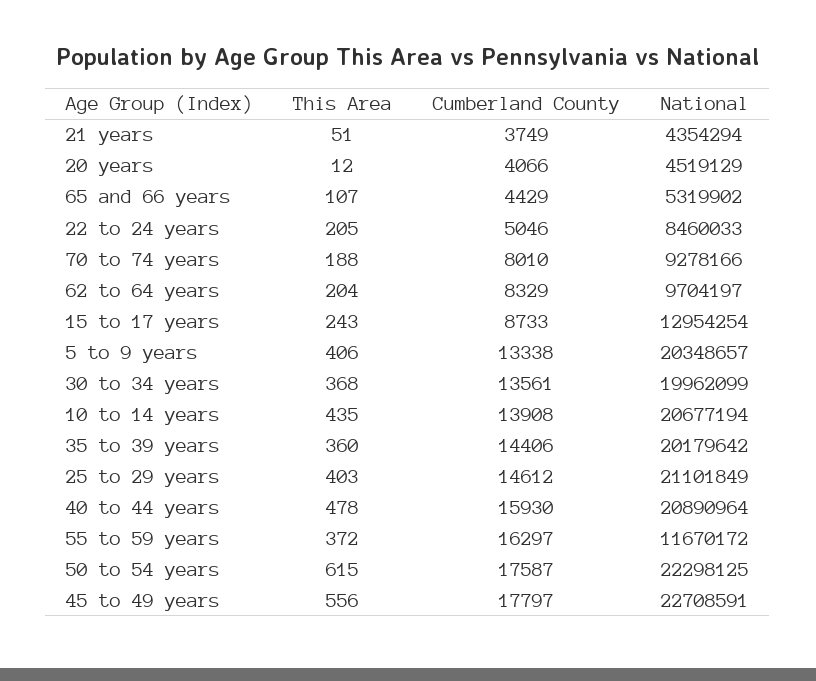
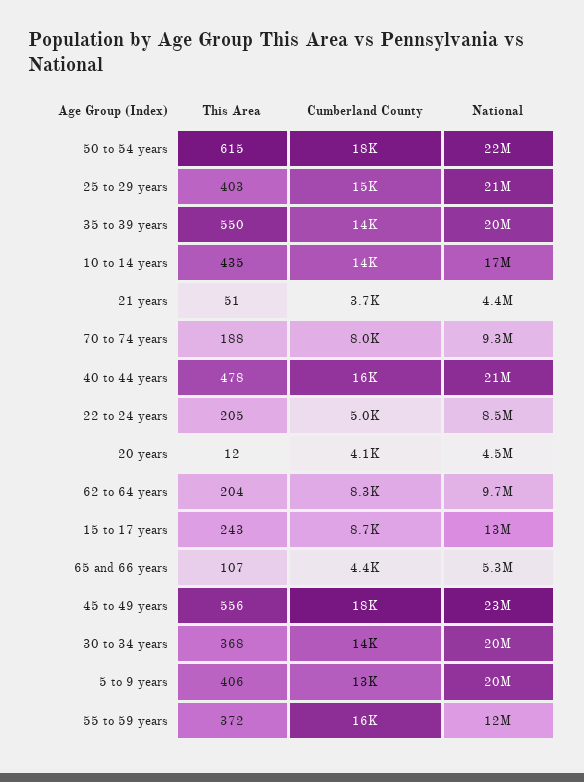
National, 10 to 14 years: 20677194 -> 17000000
This Area, 35 to 39 years: 360 -> 550

